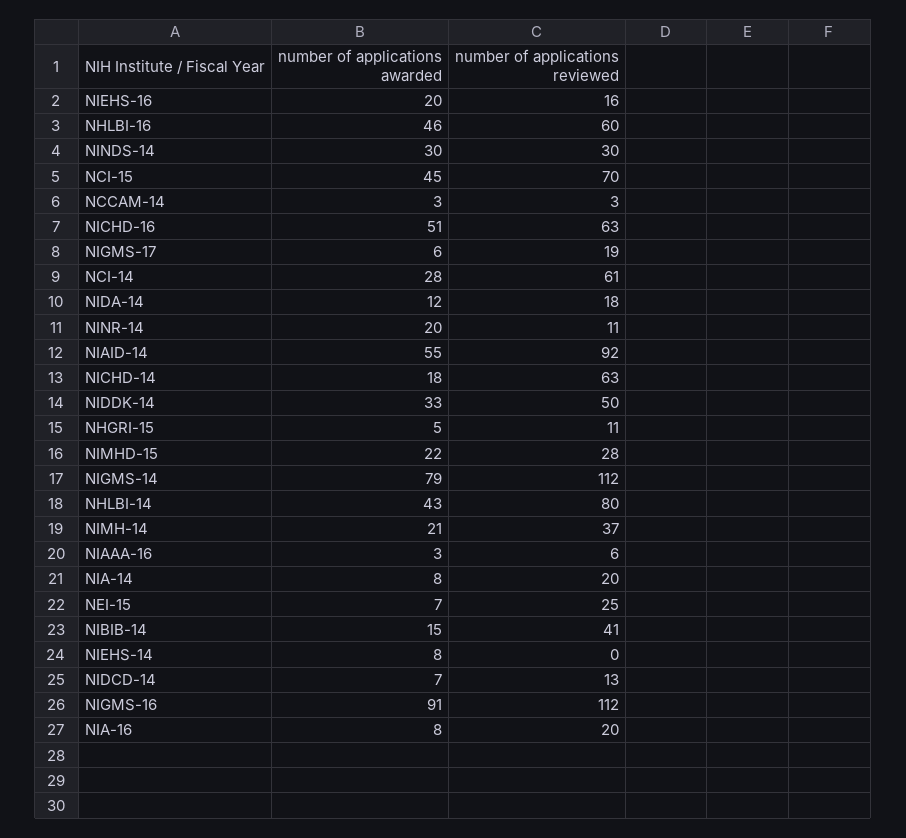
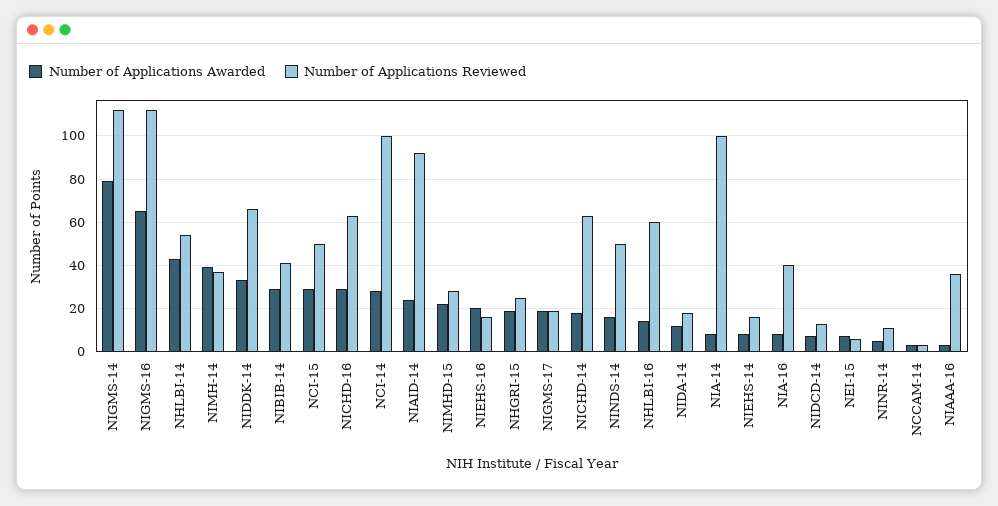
number of applications awarded, NHLBI-16: 46 -> 15
number of applications awarded, NINDS-14: 30 -> 15
number of applications reviewed, NINDS-14: 30 -> 50
number of applications awarded, NCI-15: 45 -> 30
number of applications reviewed, NCI-15: 70 -> 50
number of applications awarded, NICHD-16: 51 -> 30
number of applications awarded, NIGMS-17: 6 -> 20
number of applications reviewed, NCI-14: 61 -> 100
number of applications awarded, NINR-14: 20 -> 5
number of applications awarded, NIAID-14: 55 -> 25
number of applications reviewed, NIDDK-14: 50 -> 65
number of applications awarded, NHGRI-15: 5 -> 20
number of applications reviewed, NHGRI-15: 11 -> 25
number of applications reviewed, NHLBI-14: 80 -> 55
number of applications awarded, NIMH-14: 21 -> 40
number of applications reviewed, NIAAA-16: 6 -> 35
number of applications reviewed, NIA-14: 20 -> 100
number of applications reviewed, NEI-15: 25 -> 5
number of applications awarded, NIBIB-14: 15 -> 30
number of applications reviewed, NIEHS-14: 0 -> 15
number of applications awarded, NIGMS-16: 91 -> 65
number of applications reviewed, NIA-16: 20 -> 40

